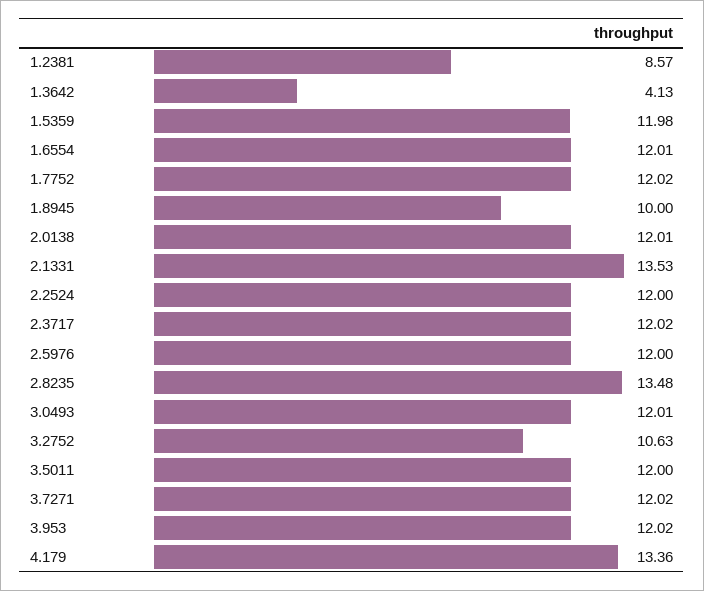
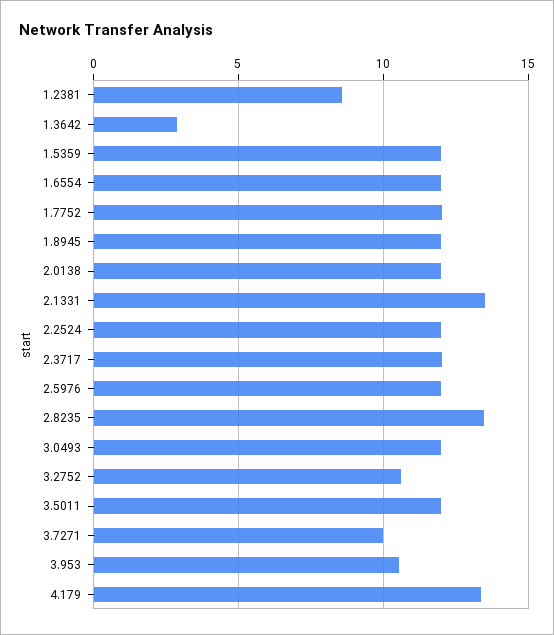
1.3642: 4.13 -> 3
1.8945: 10 -> 12
3.7271: 12.02 -> 10
3.953: 12.02 -> 10.5

